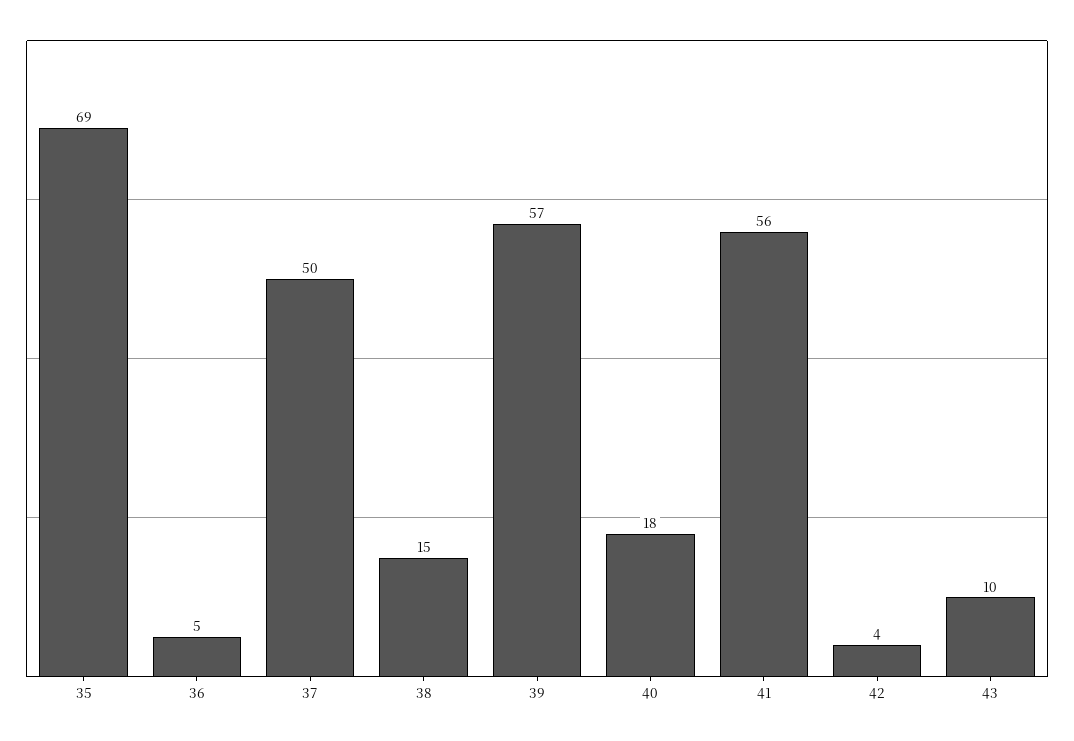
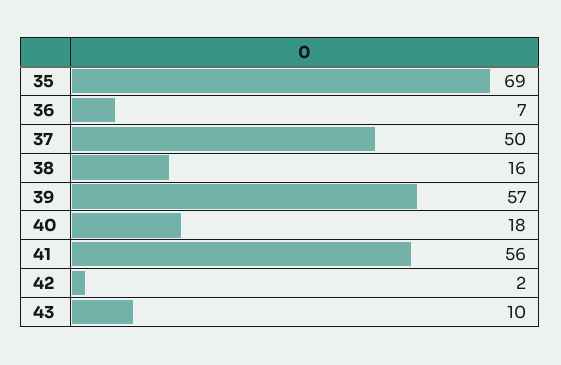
36: 5 -> 7
38: 15 -> 16
42: 4 -> 2

